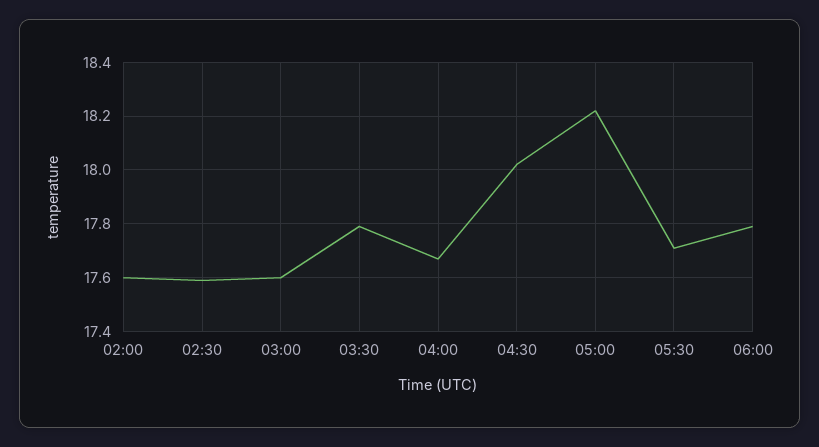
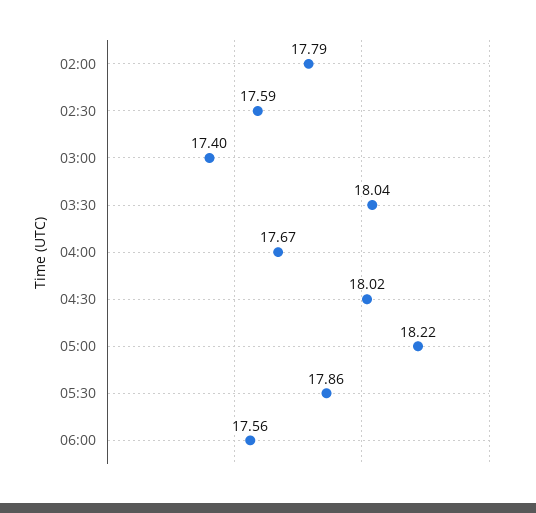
02:00: 17.6 -> 17.79
03:00: 17.6 -> 17.4
03:30: 17.8 -> 18.04
05:30: 17.7 -> 17.86
06:00: 17.8 -> 17.56

